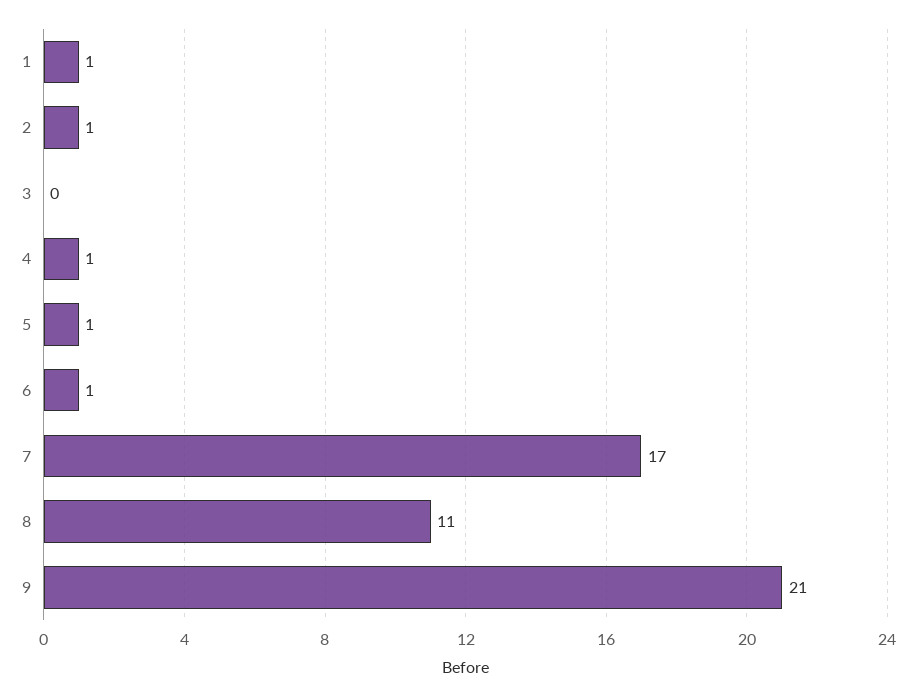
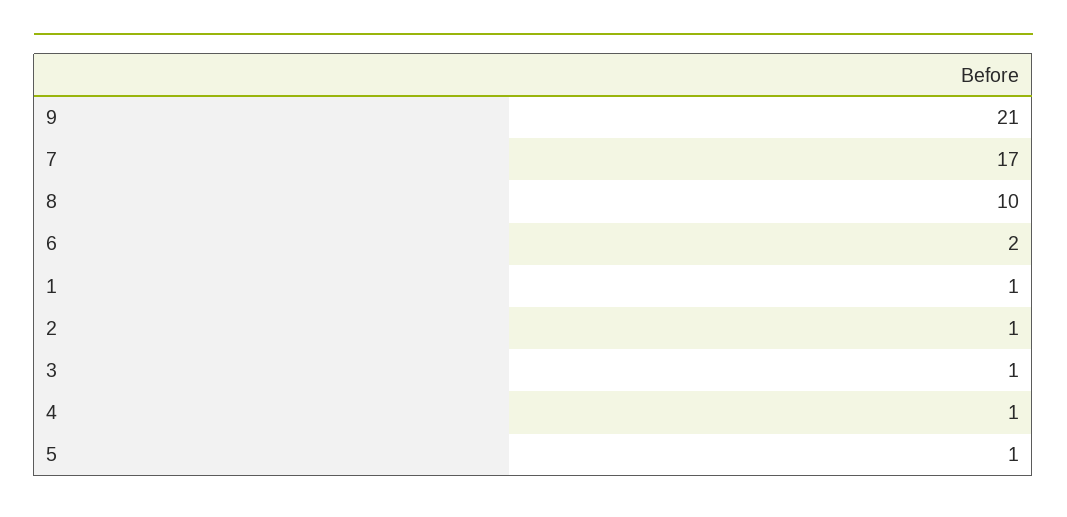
3: 0 -> 1
6: 1 -> 2
8: 11 -> 10

